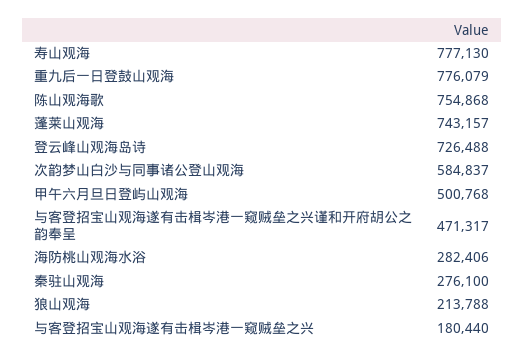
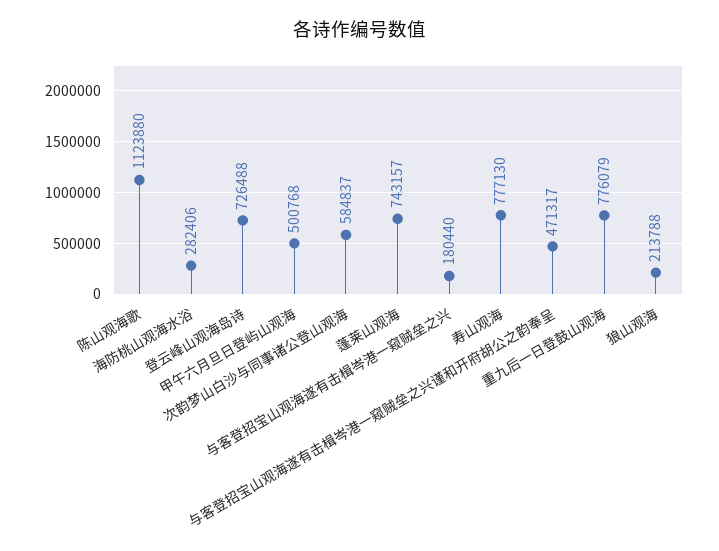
陈山观海歌: 754868 -> 1123880
秦驻山观海: 276100 -> none

